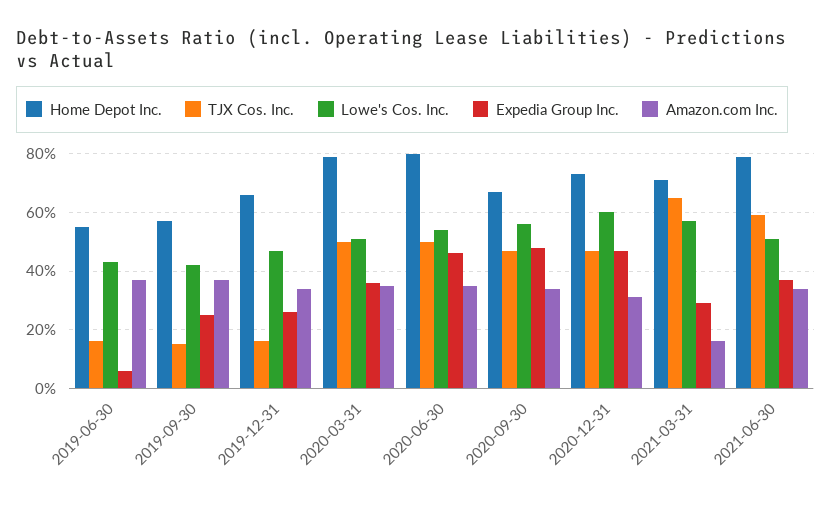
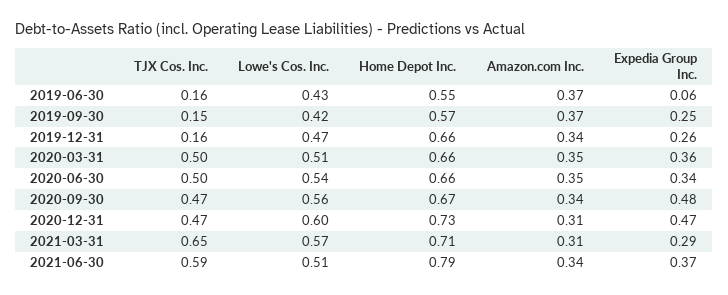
Home Depot Inc., 2020-03-31: 0.8 -> 0.66
Home Depot Inc., 2020-06-30: 0.8 -> 0.66
Expedia Group Inc., 2020-06-30: 0.45 -> 0.34
Amazon.com Inc., 2021-03-31: 0.15 -> 0.31

